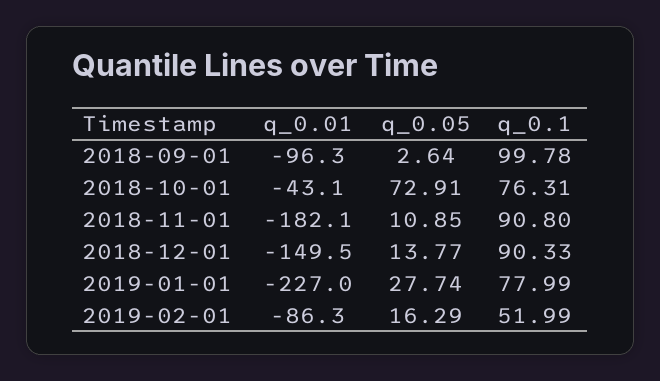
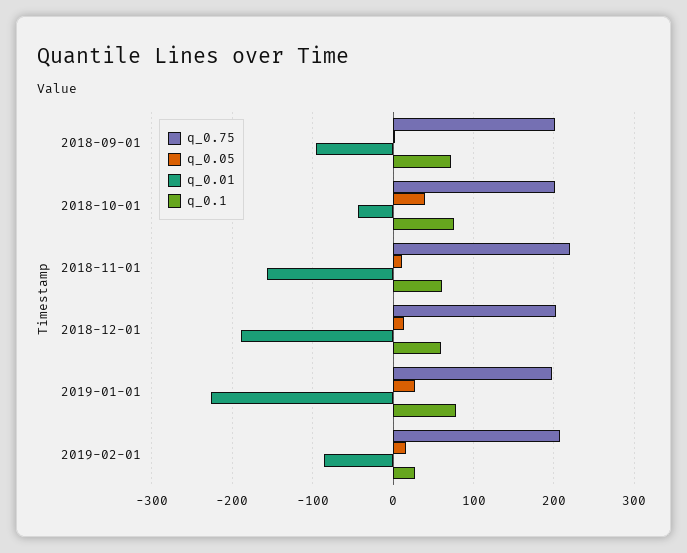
q_0.1, 2018-09-01: 99.78 -> 70
q_0.05, 2018-10-01: 72.91 -> 40
q_0.01, 2018-11-01: -182.1 -> -160
q_0.1, 2018-11-01: 90.8 -> 60
q_0.01, 2018-12-01: -149.5 -> -190
q_0.1, 2018-12-01: 90.33 -> 60
q_0.1, 2019-02-01: 51.99 -> 30
q_0.75, 2018-09-01: none -> 200
q_0.75, 2018-10-01: none -> 200
q_0.75, 2018-11-01: none -> 220
q_0.75, 2018-12-01: none -> 200
q_0.75, 2019-01-01: none -> 200
q_0.75, 2019-02-01: none -> 210

